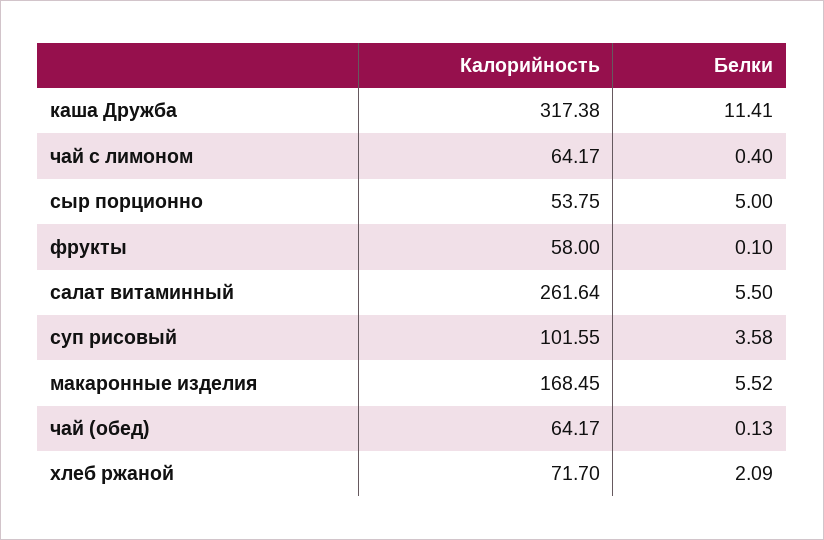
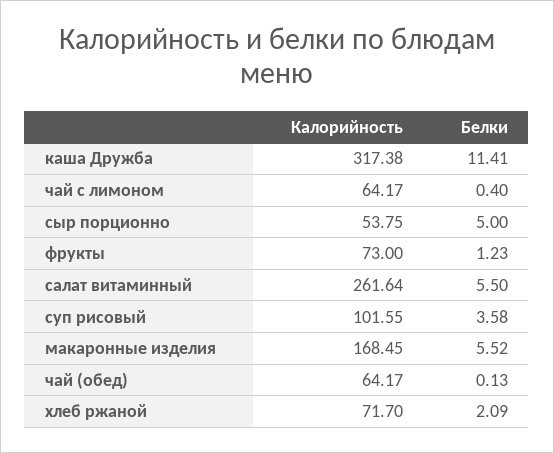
Калорийность, фрукты: 58 -> 73
Белки, фрукты: 0.1 -> 1.23

